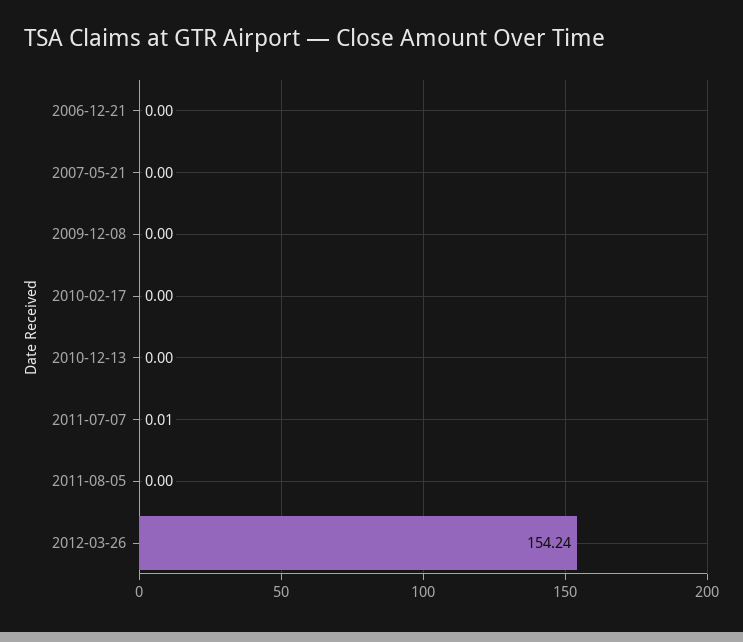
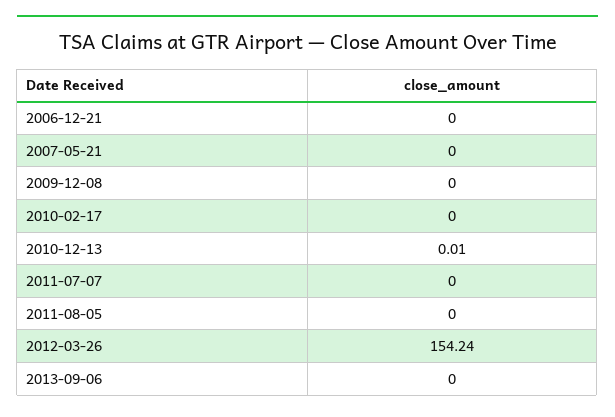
2010-12-13: 0 -> 0.01
2011-07-07: 0.01 -> 0
2013-09-06: none -> 0

